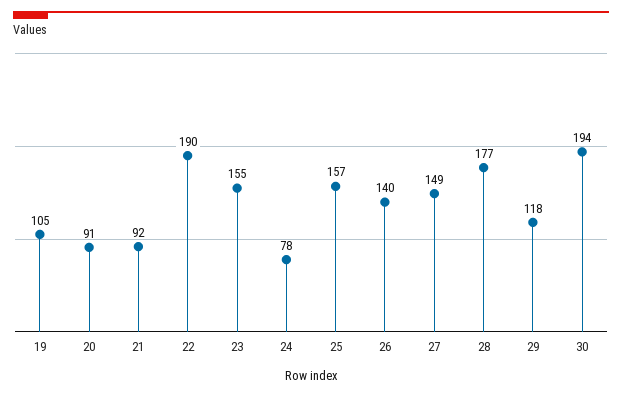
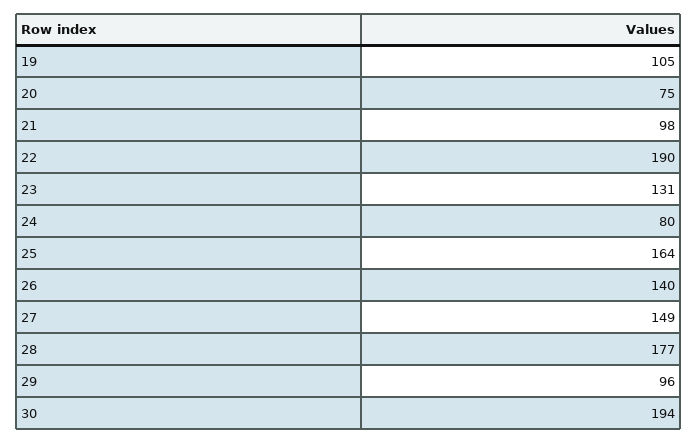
20: 91 -> 75
21: 92 -> 98
23: 155 -> 131
24: 78 -> 80
25: 157 -> 164
29: 118 -> 96

